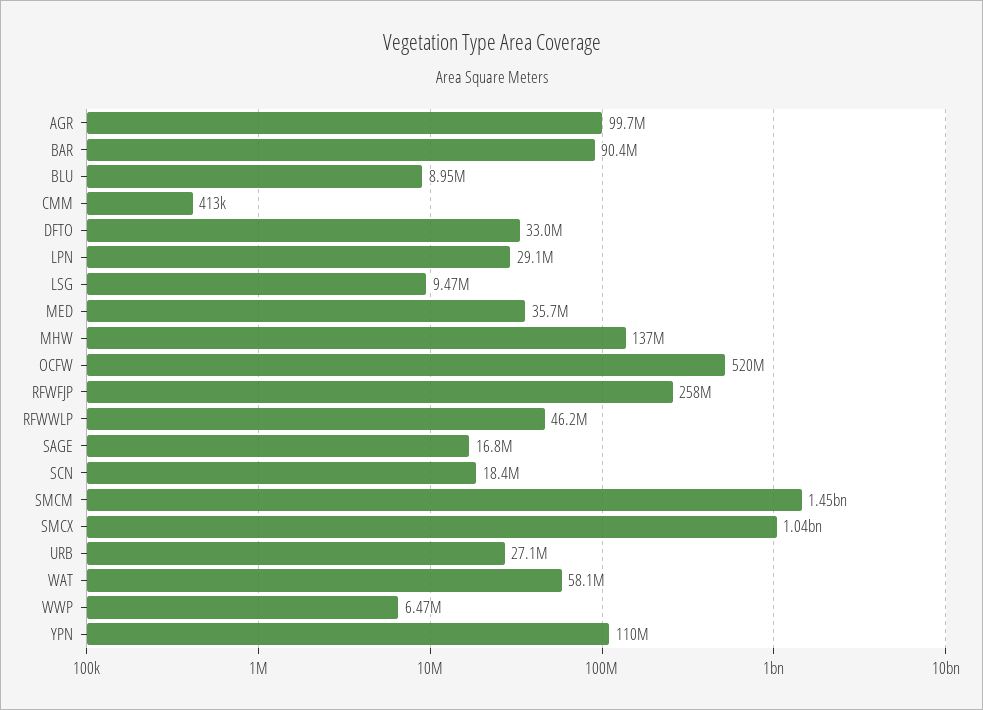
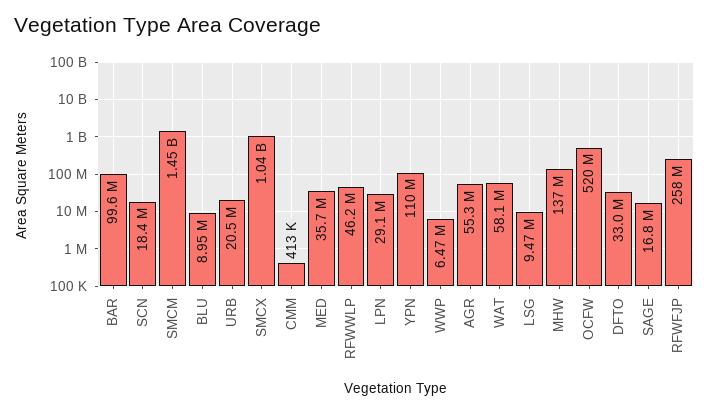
AGR: 99700000 -> 55300000
BAR: 90400000 -> 99600000
URB: 27100000 -> 20500000

